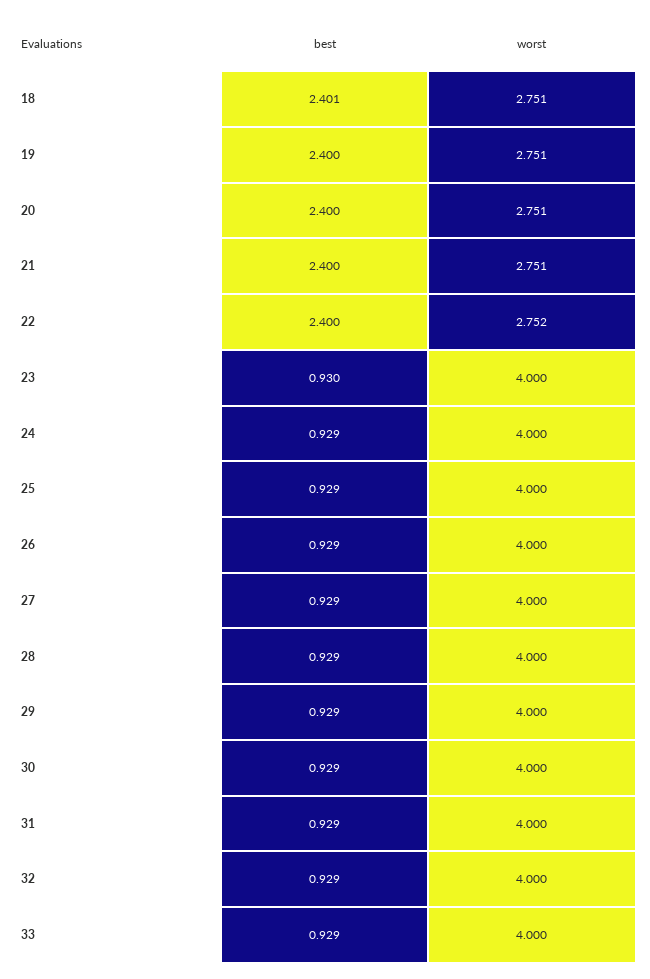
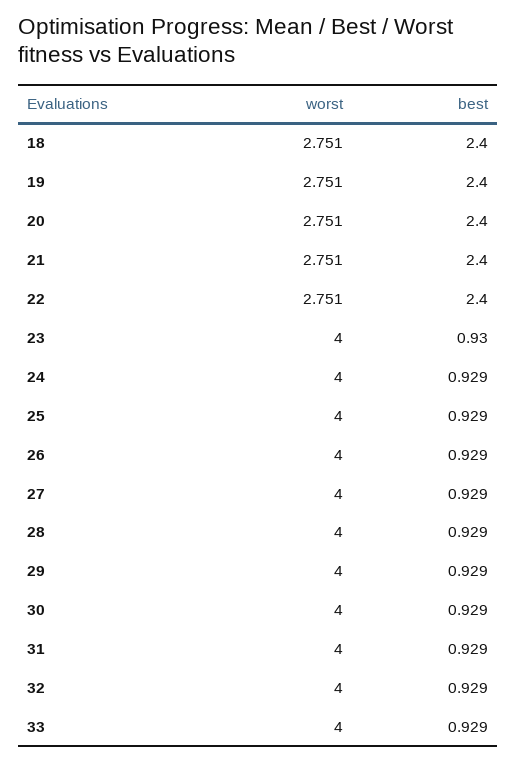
best, 18: 2.401 -> 2.4
worst, 22: 2.752 -> 2.751

